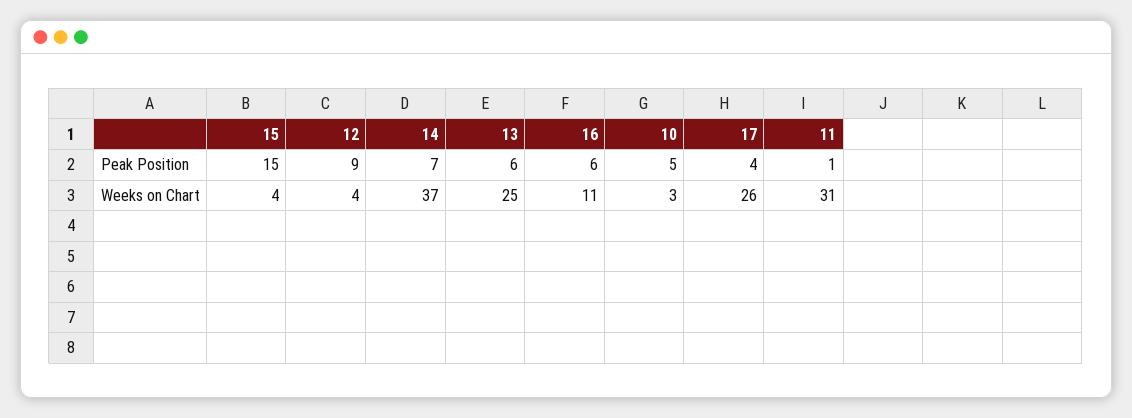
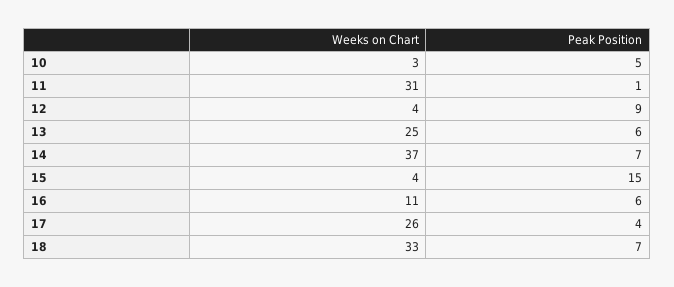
18, Weeks on Chart: none -> 33
18, Peak Position: none -> 7

